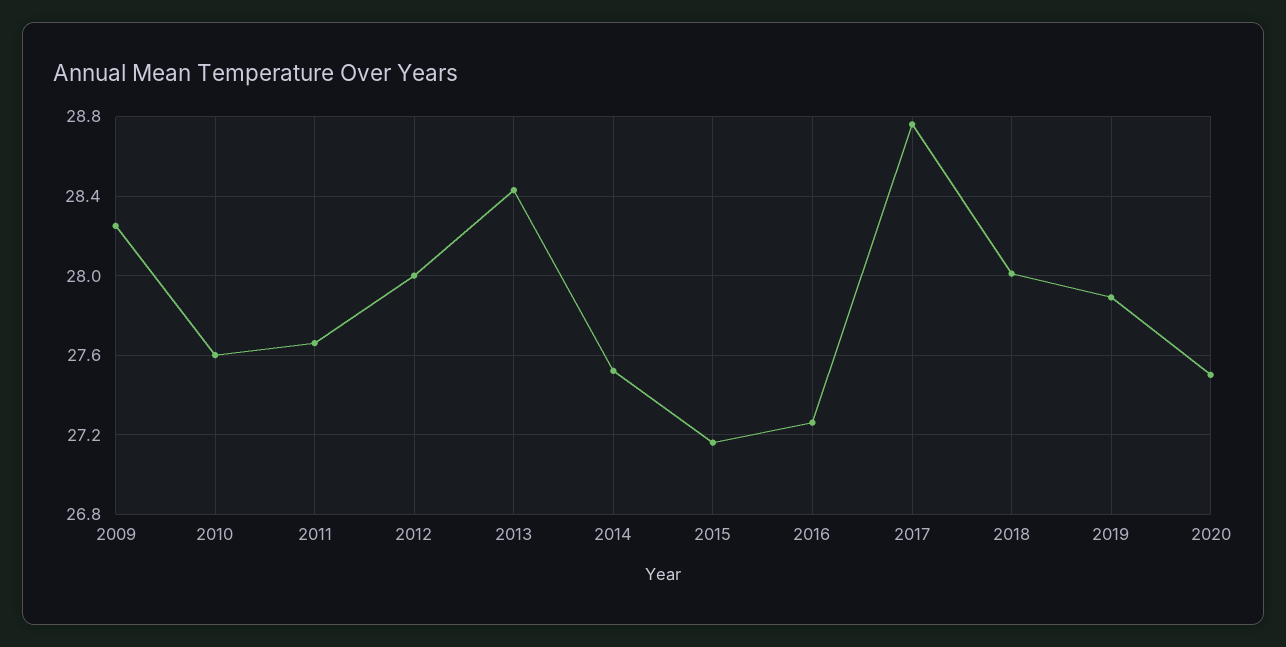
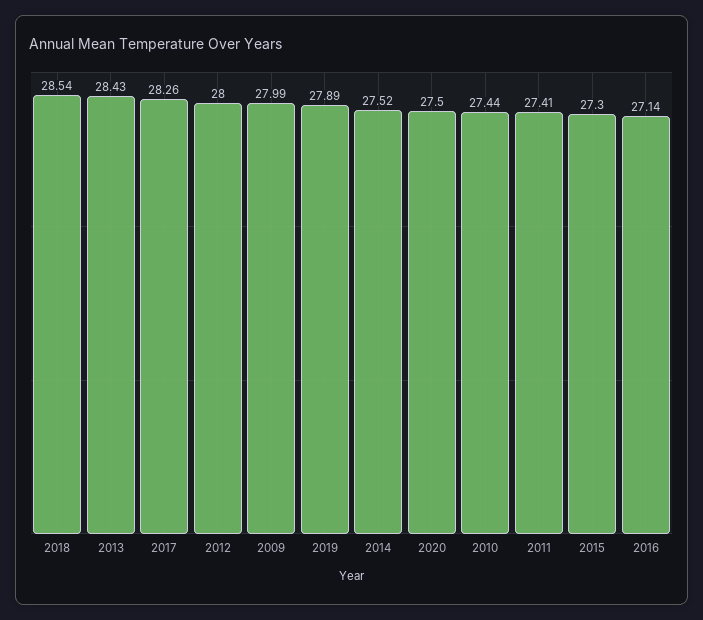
2009: 28.25 -> 27.99
2010: 27.6 -> 27.44
2011: 27.65 -> 27.41
2015: 27.15 -> 27.3
2016: 27.25 -> 27.14
2017: 28.75 -> 28.26
2018: 28 -> 28.54

